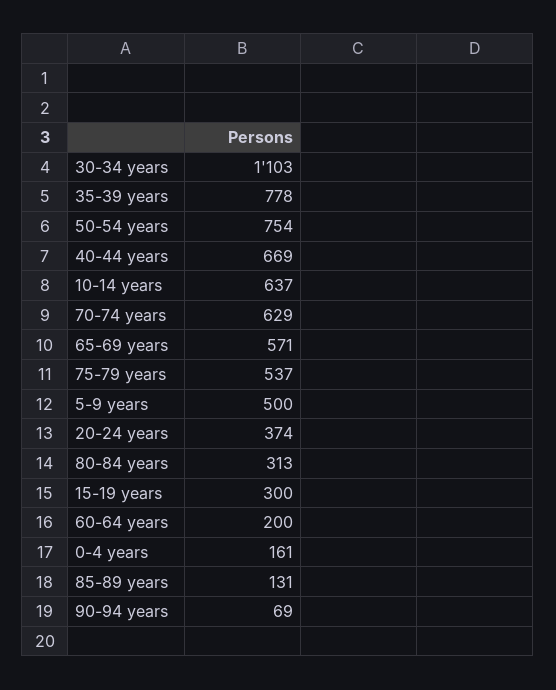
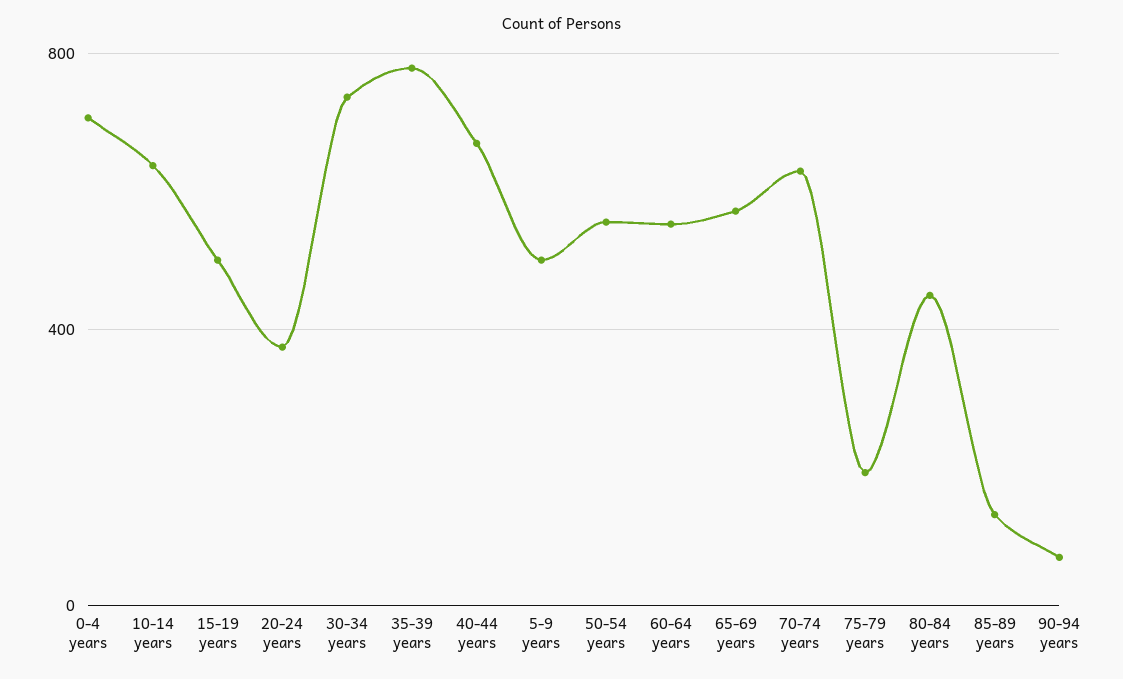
30-34 years: 1103 -> 750
50-54 years: 754 -> 550
75-79 years: 537 -> 200
80-84 years: 313 -> 450
15-19 years: 300 -> 500
60-64 years: 200 -> 550
0-4 years: 161 -> 700

